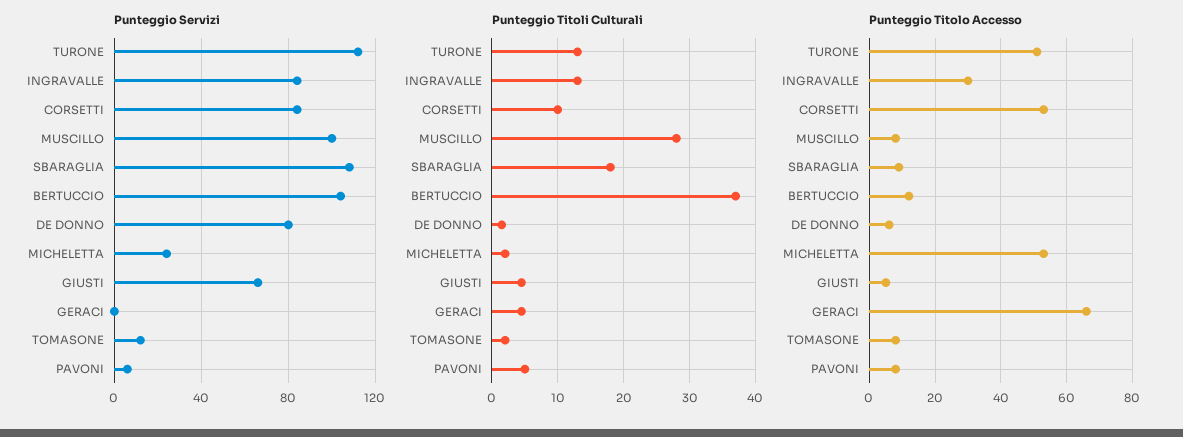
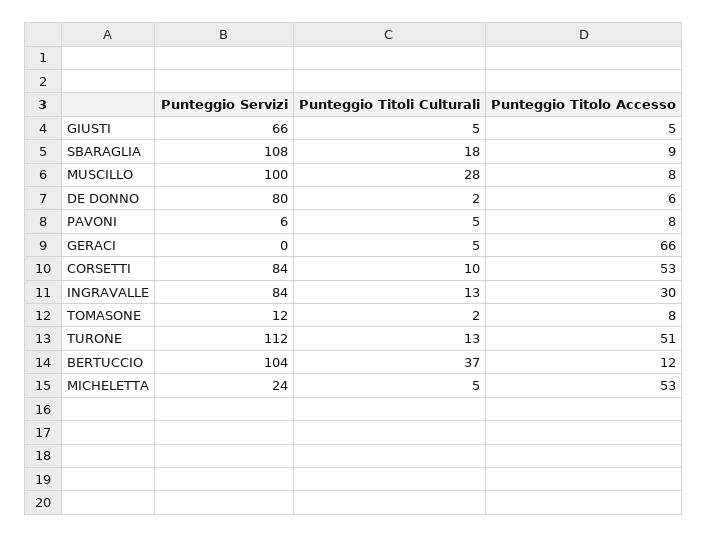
Punteggio Titoli Culturali, MICHELETTA: 2 -> 5

